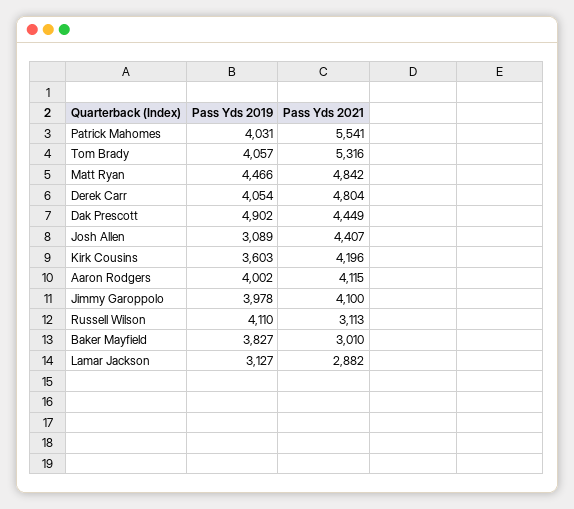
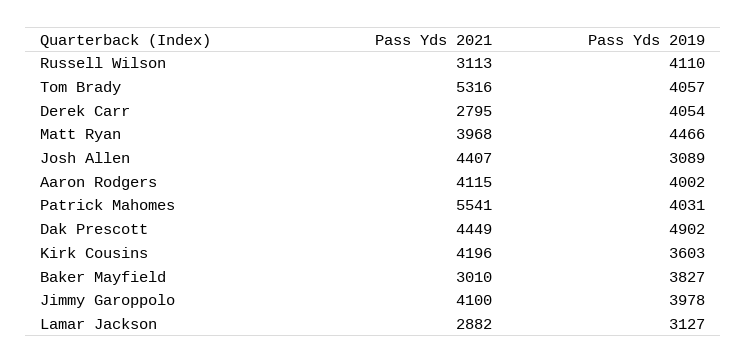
Pass Yds 2021, Matt Ryan: 4842 -> 3968
Pass Yds 2021, Derek Carr: 4804 -> 2795

